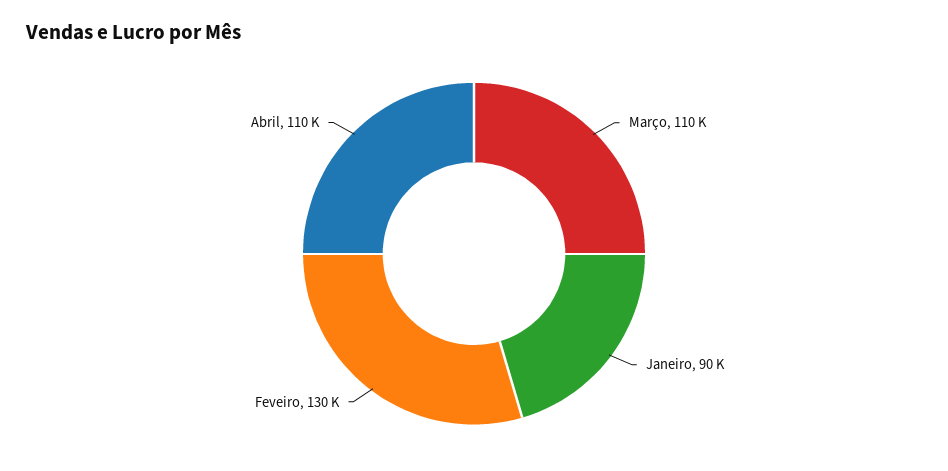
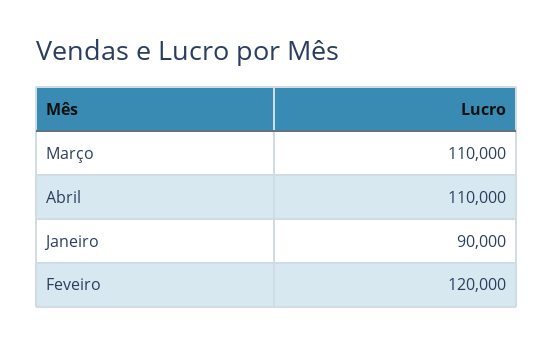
Feveiro: 130000 -> 120000

